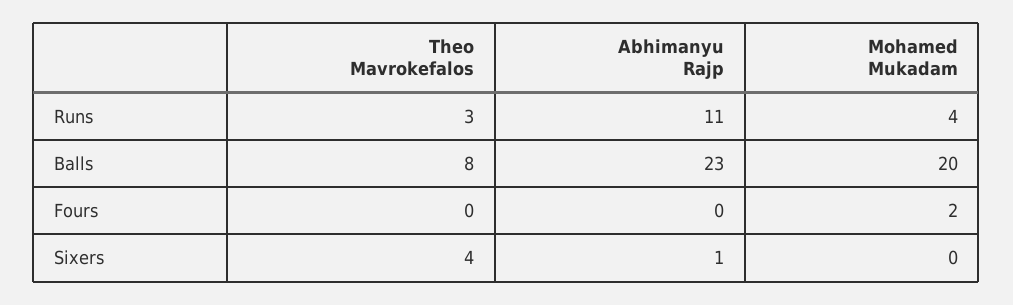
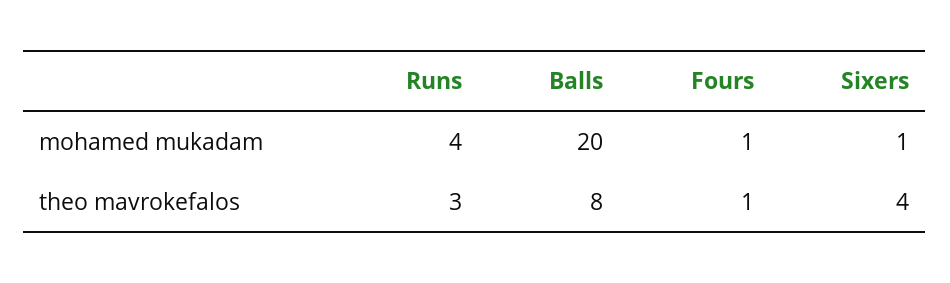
Abhimanyu Rajp, Runs: 11 -> none
Abhimanyu Rajp, Balls: 23 -> none
Theo Mavrokefalos, Fours: 0 -> 1
Abhimanyu Rajp, Fours: 0 -> none
Mohamed Mukadam, Fours: 2 -> 1
Abhimanyu Rajp, Sixers: 1 -> none
Mohamed Mukadam, Sixers: 0 -> 1

